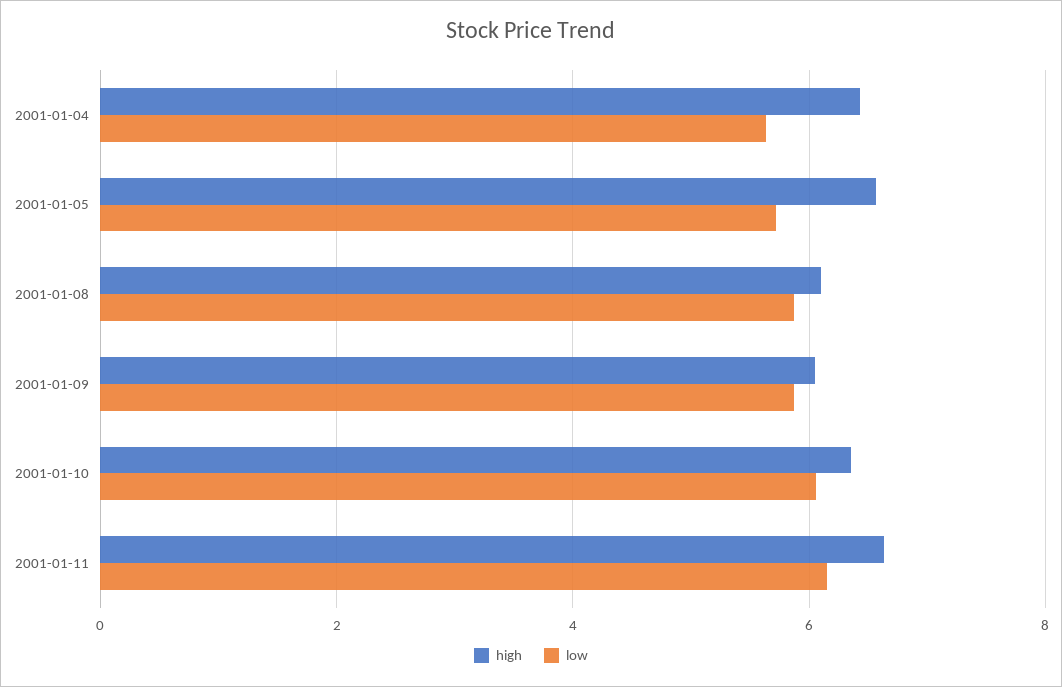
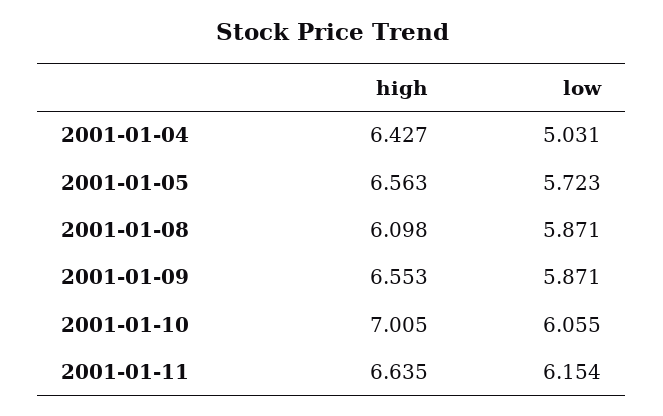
low, 2001-01-04: 5.6 -> 5.031
high, 2001-01-09: 6 -> 6.553
high, 2001-01-10: 6.4 -> 7.005

